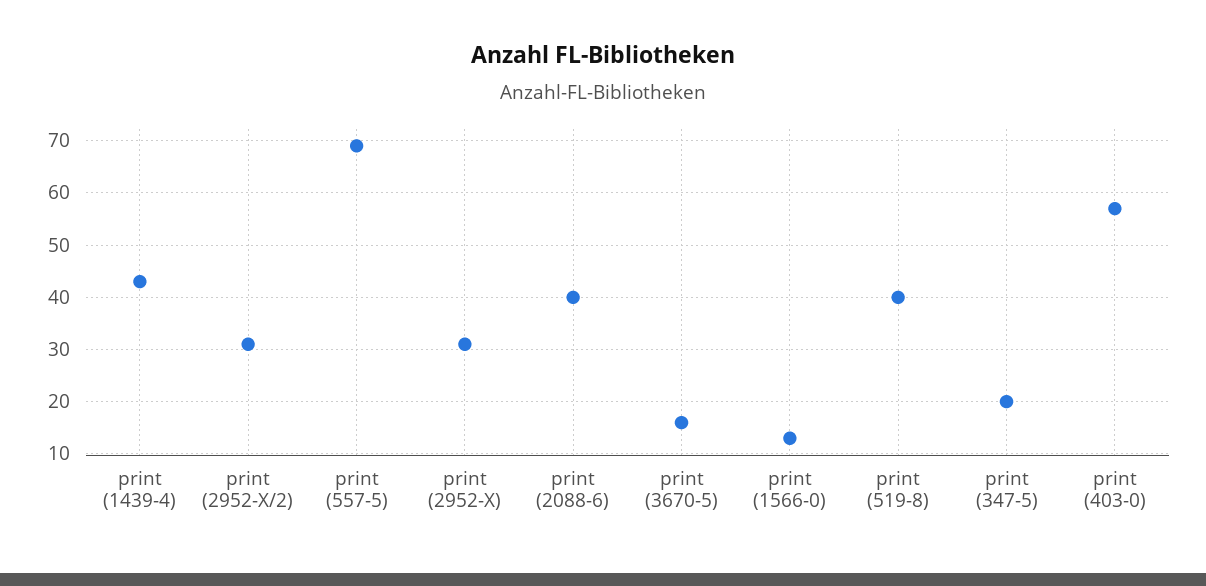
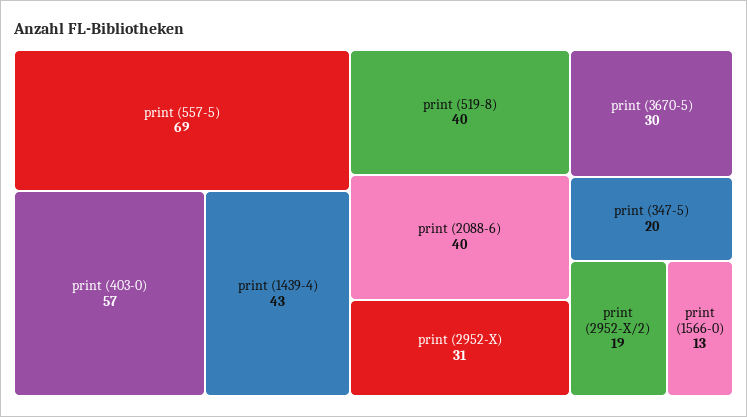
print (2952-X/2): 30 -> 19
print (3670-5): 15 -> 30

